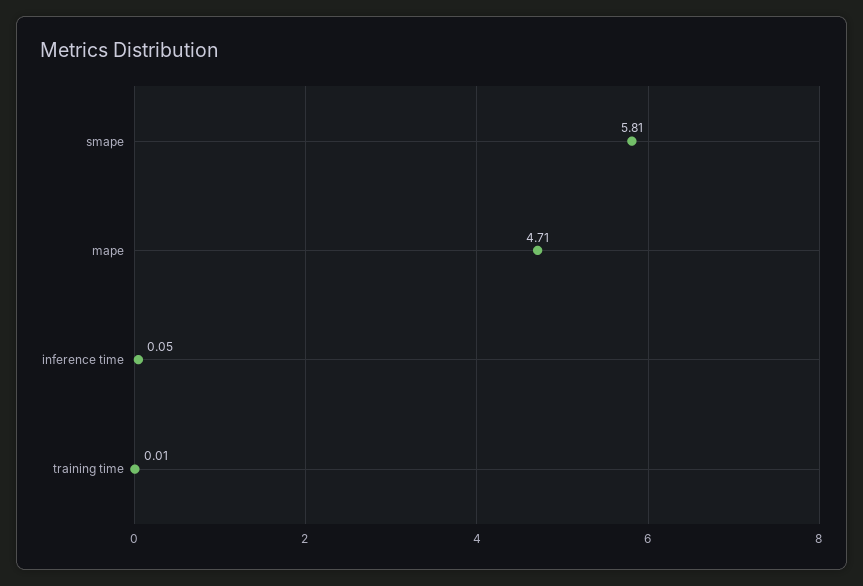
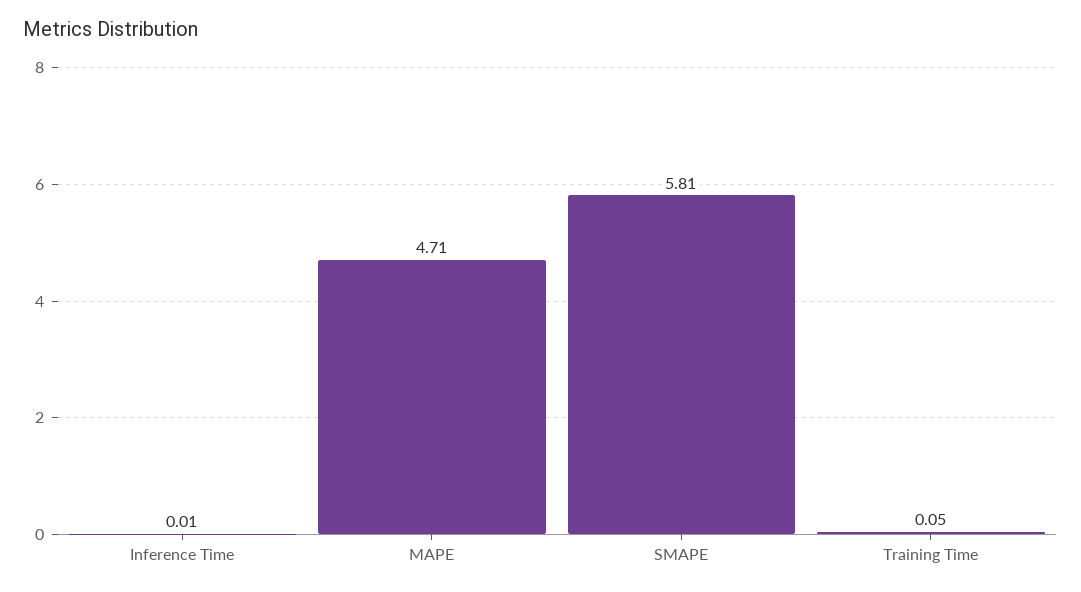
inference time: 0.05 -> 0.01
training time: 0.01 -> 0.05

